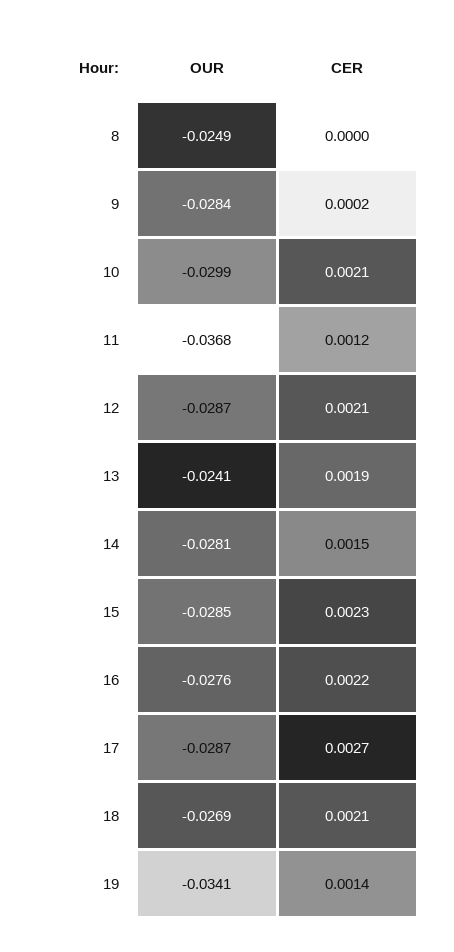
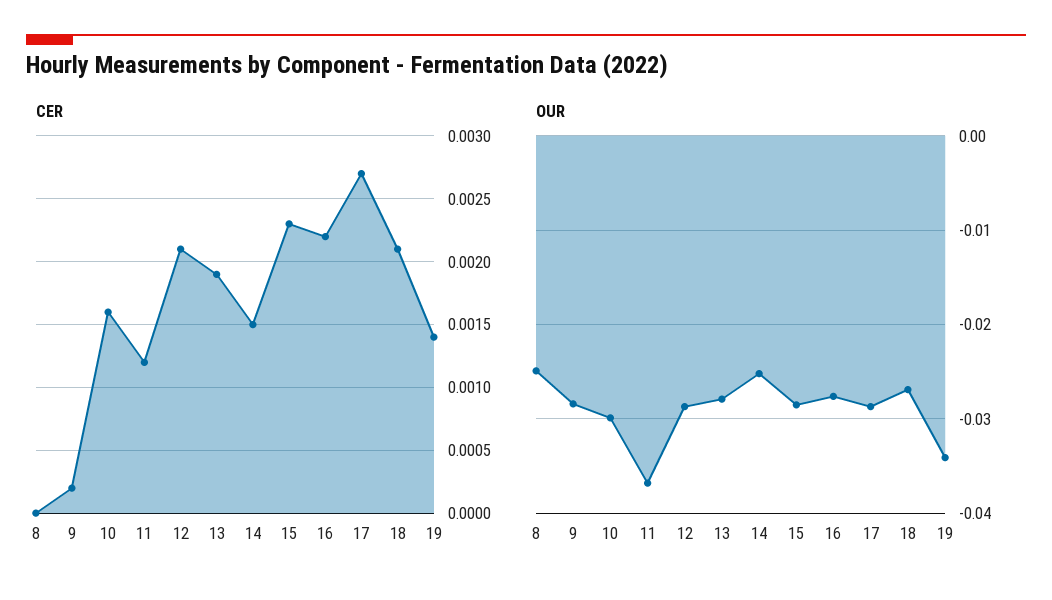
CER, 10: 0.0021 -> 0.0016
OUR, 13: -0.0241 -> -0.028
OUR, 14: -0.0281 -> -0.025

